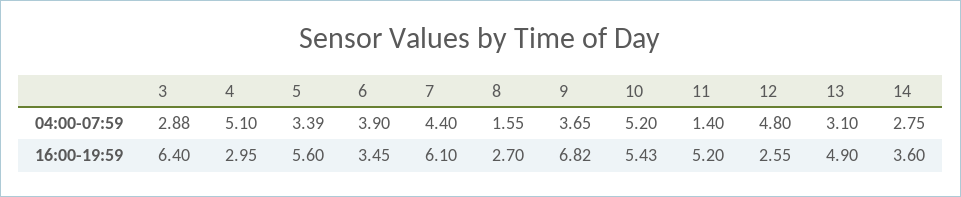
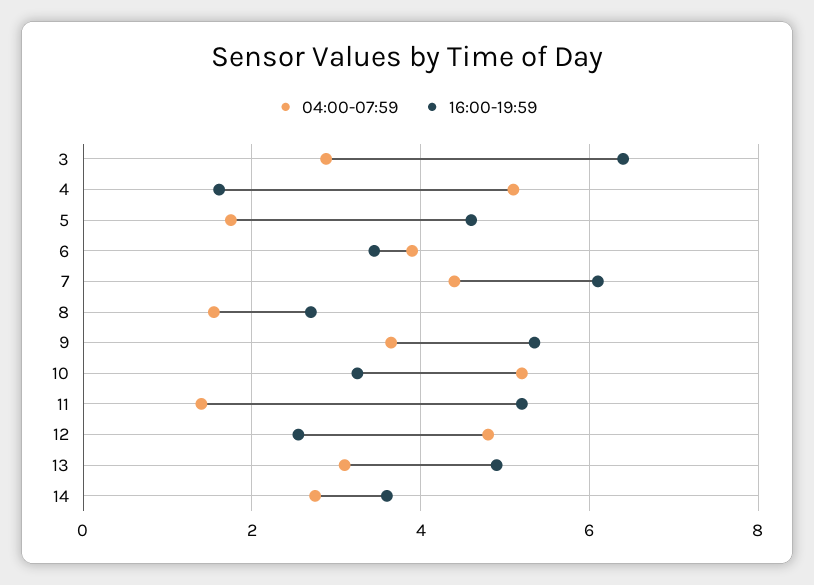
04:00-07:59, 5: 3.39 -> 1.8
16:00-19:59, 4: 2.95 -> 1.6
16:00-19:59, 5: 5.6 -> 4.6
16:00-19:59, 9: 6.82 -> 5.4
16:00-19:59, 10: 5.43 -> 3.2

